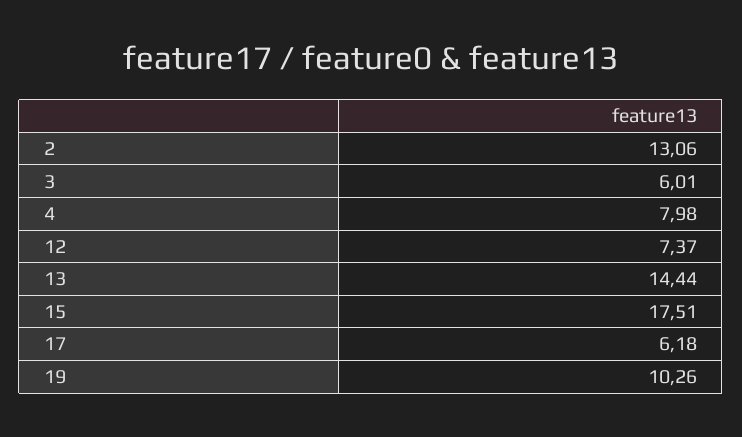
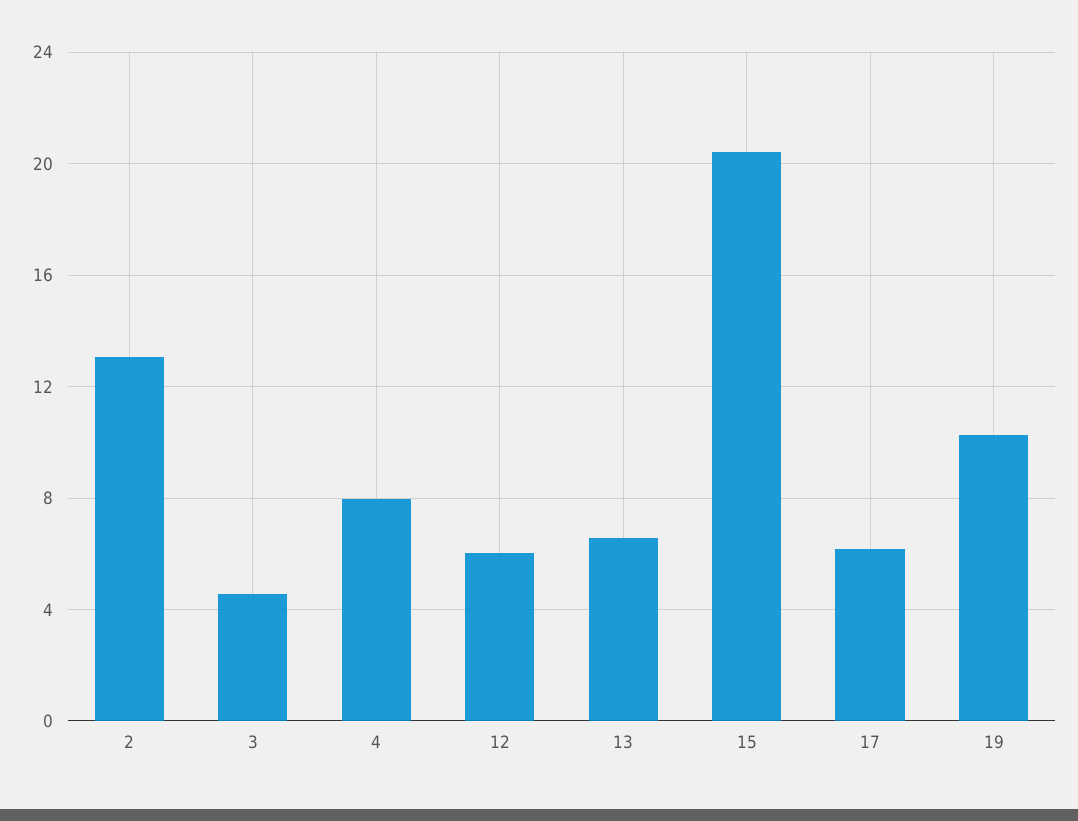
3: 6.01 -> 4.5
12: 7.37 -> 6
13: 14.44 -> 6.5
15: 17.51 -> 20.5

